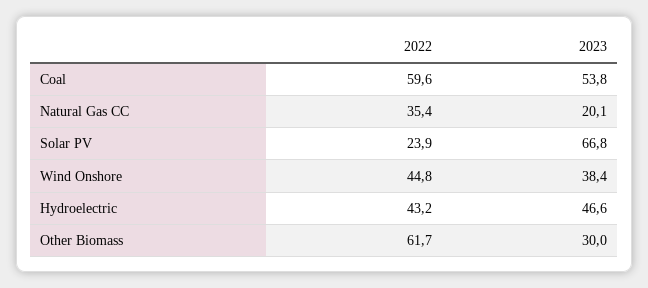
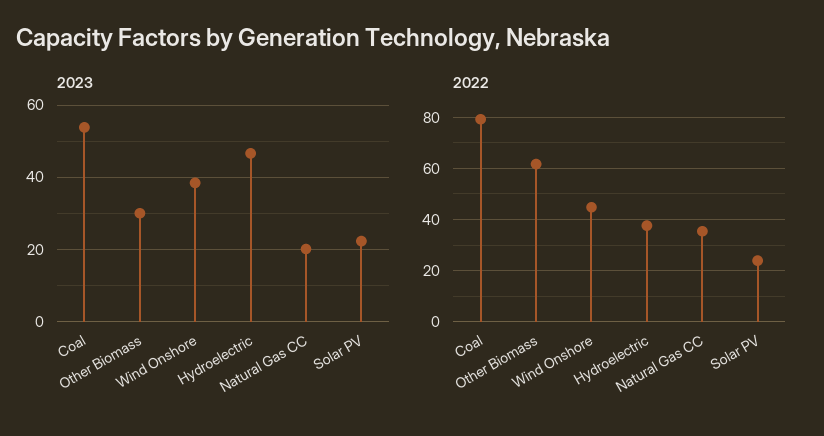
2022, Coal: 59.6 -> 80
2023, Solar PV: 66.8 -> 22
2022, Hydroelectric: 43.2 -> 37.5

